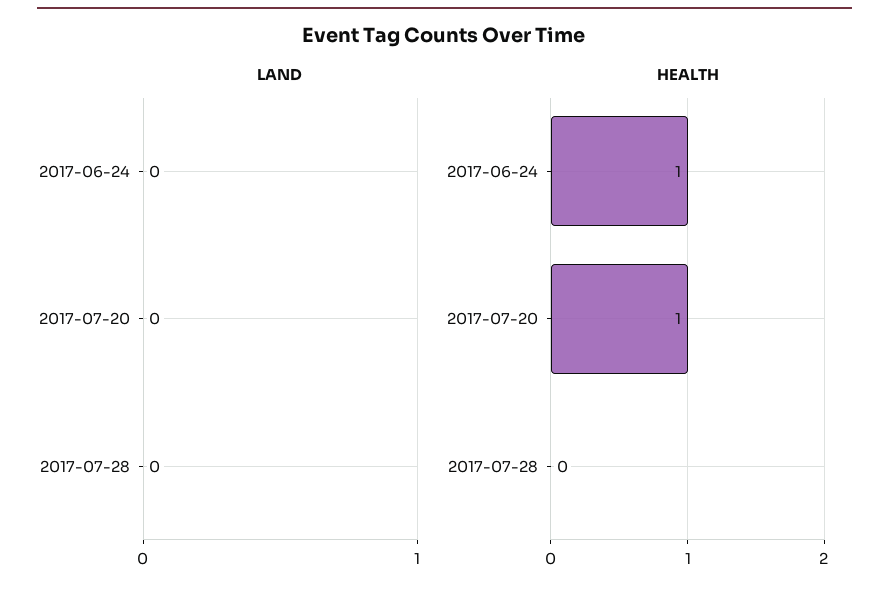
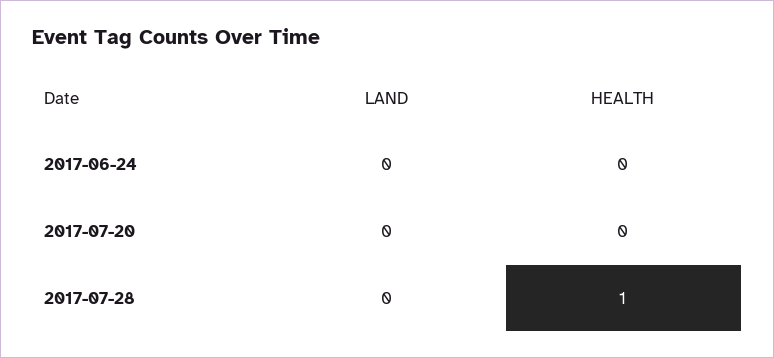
HEALTH, 2017-06-24: 1 -> 0
HEALTH, 2017-07-20: 1 -> 0
HEALTH, 2017-07-28: 0 -> 1

